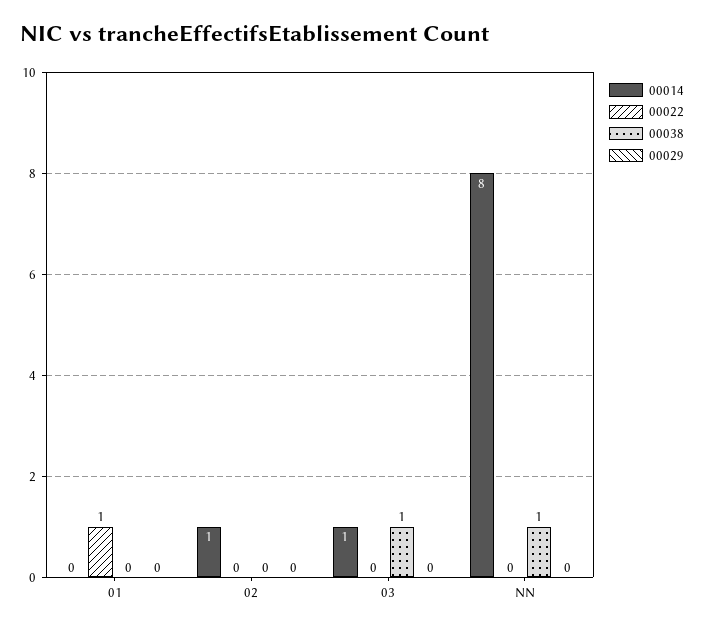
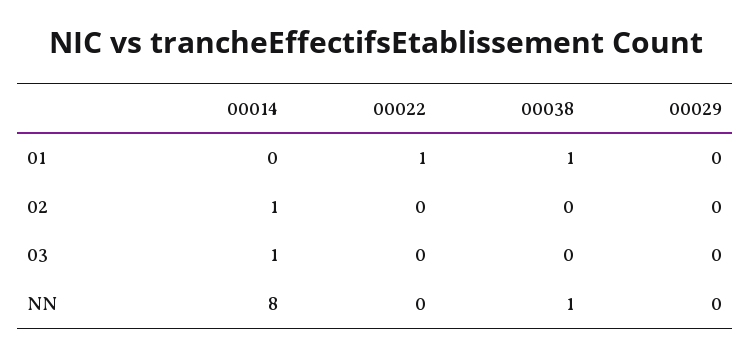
00038, 01: 0 -> 1
00038, 03: 1 -> 0

